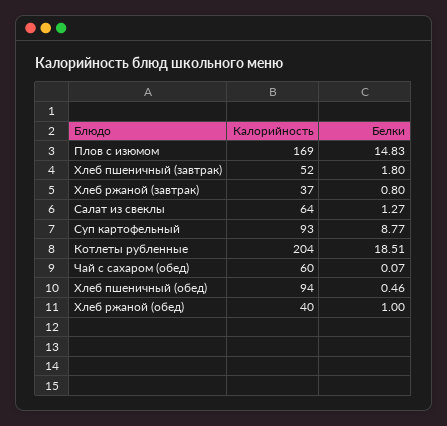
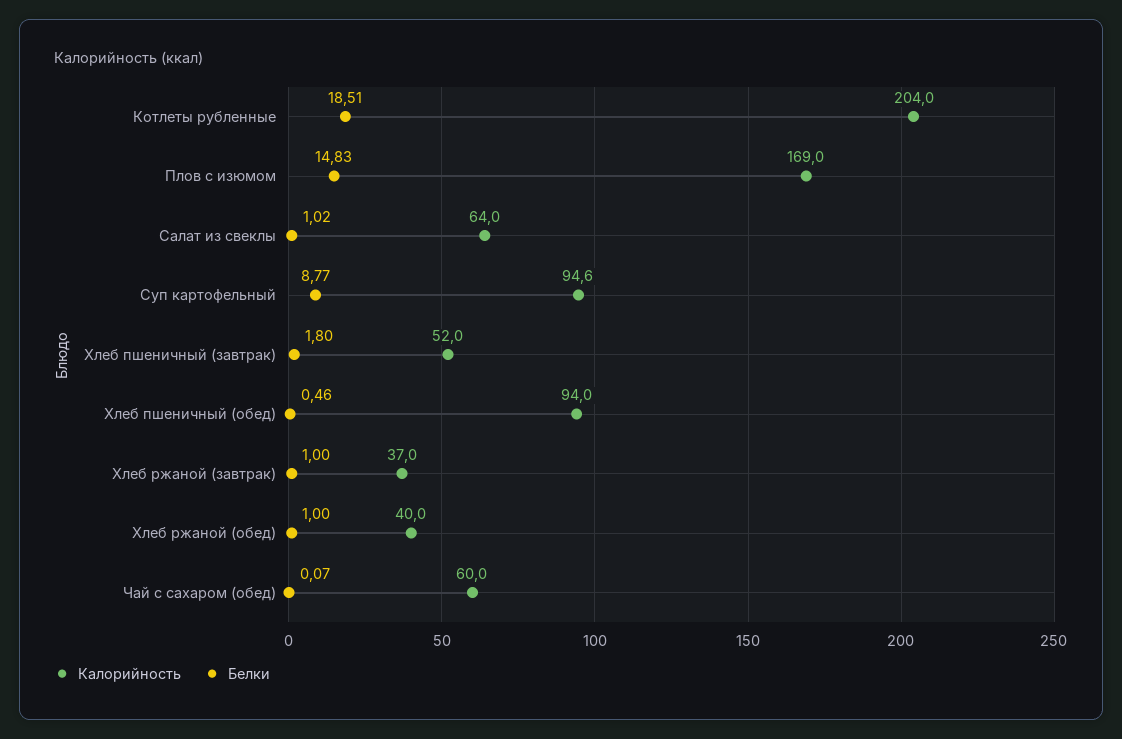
Белки, Хлеб ржаной (завтрак): 0.8 -> 1
Белки, Салат из свеклы: 1.27 -> 1.02
Калорийность, Суп картофельный: 93 -> 94.6

